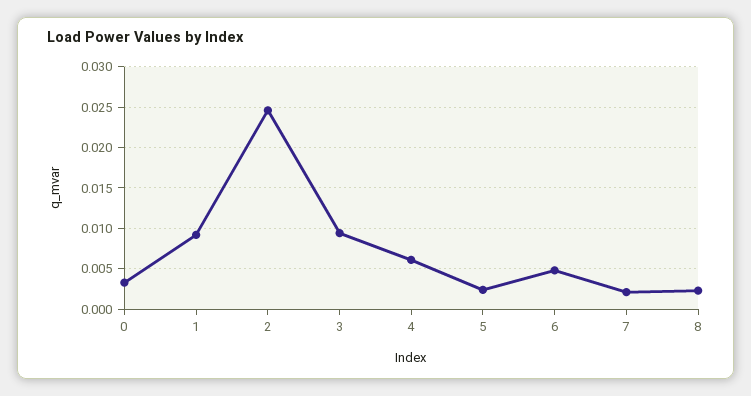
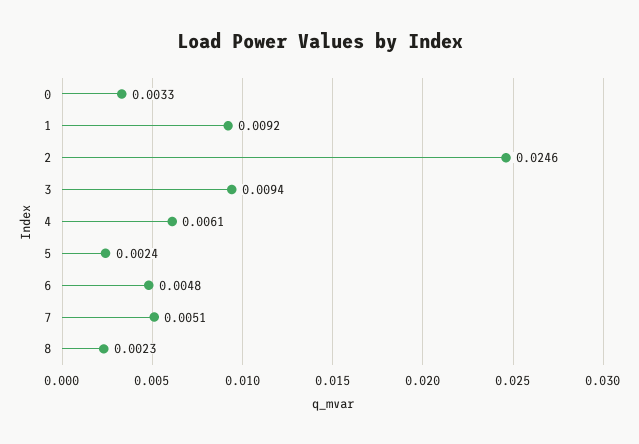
7: 0.002 -> 0.0051

